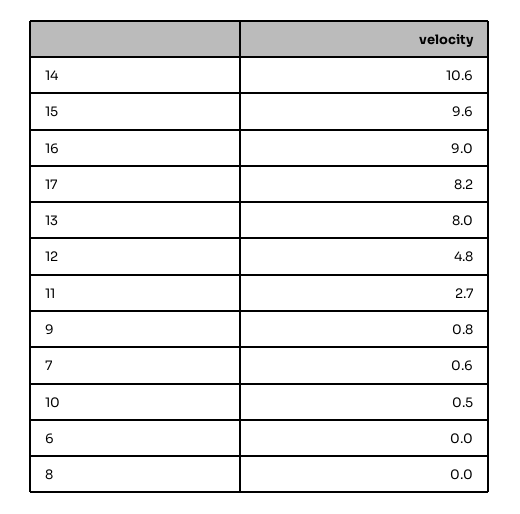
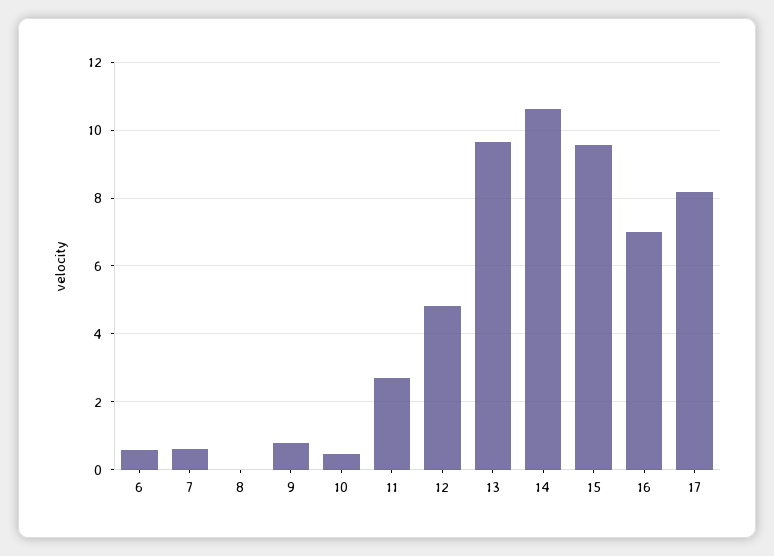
16: 9 -> 7
13: 8 -> 9.6
6: 0 -> 0.6

